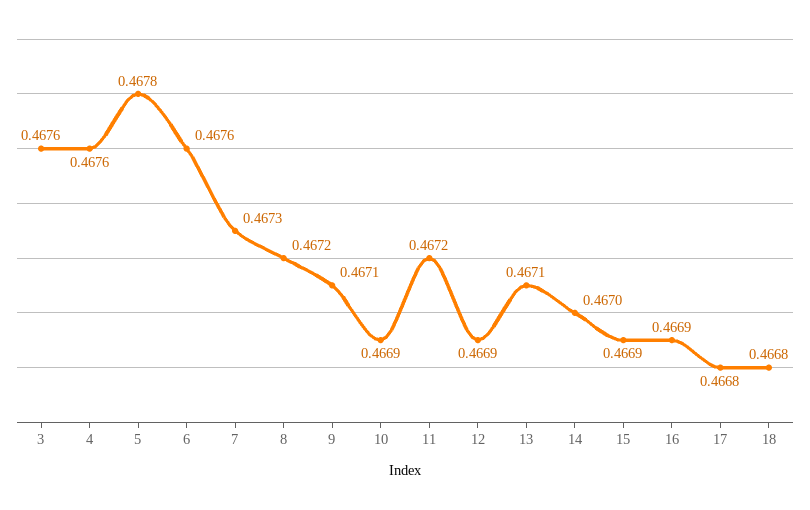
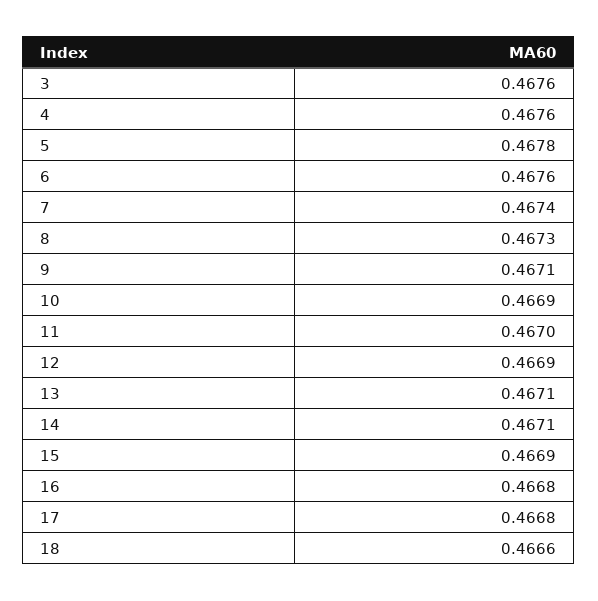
7: 0.4673 -> 0.4674
8: 0.4672 -> 0.4673
11: 0.4672 -> 0.467
14: 0.467 -> 0.4671
16: 0.4669 -> 0.4668
18: 0.4668 -> 0.4666

